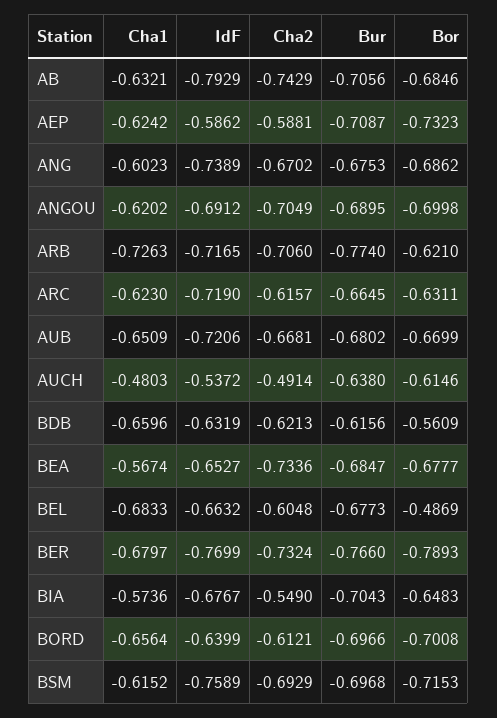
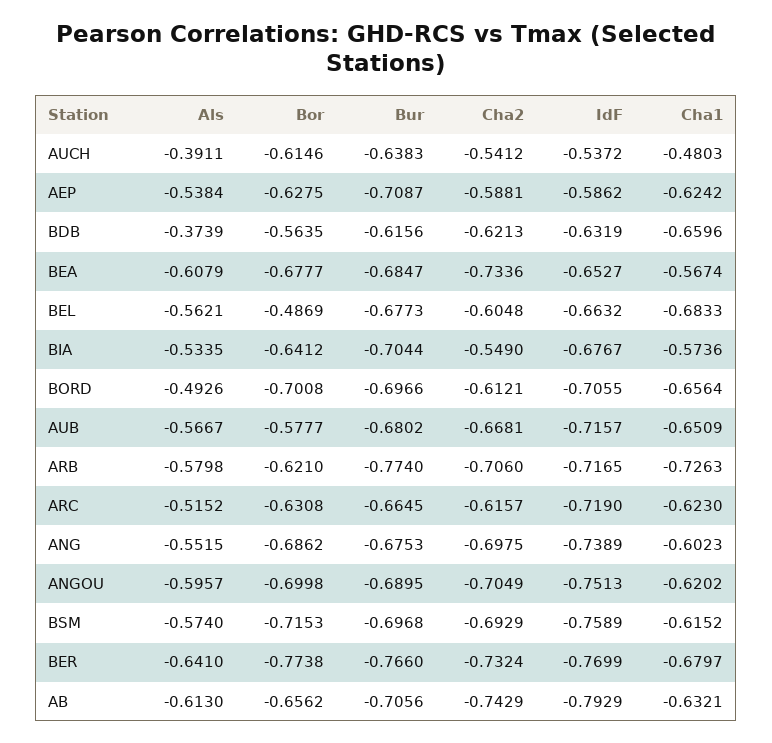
Bor, AB: -0.6846 -> -0.6562
Bor, AEP: -0.7323 -> -0.6275
Cha2, ANG: -0.6702 -> -0.6975
IdF, ANGOU: -0.6912 -> -0.7513
Bor, ARC: -0.6311 -> -0.6308
IdF, AUB: -0.7206 -> -0.7157
Bor, AUB: -0.6699 -> -0.5777
Cha2, AUCH: -0.4914 -> -0.5412
Bur, AUCH: -0.638 -> -0.6383
Bor, BDB: -0.5609 -> -0.5635
Bor, BER: -0.7893 -> -0.7738
Bur, BIA: -0.7043 -> -0.7044
Bor, BIA: -0.6483 -> -0.6412
IdF, BORD: -0.6399 -> -0.7055
Als, AUCH: none -> -0.3911
Als, AEP: none -> -0.5384
Als, BDB: none -> -0.3739
Als, BEA: none -> -0.6079
Als, BEL: none -> -0.5621
Als, BIA: none -> -0.5335
Als, BORD: none -> -0.4926
Als, AUB: none -> -0.5667
Als, ARB: none -> -0.5798
Als, ARC: none -> -0.5152
Als, ANG: none -> -0.5515
Als, ANGOU: none -> -0.5957
Als, BSM: none -> -0.574
Als, BER: none -> -0.641
Als, AB: none -> -0.613

